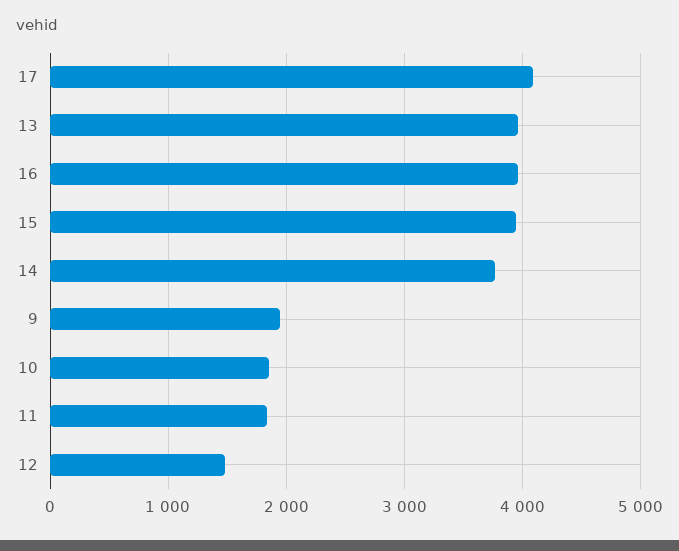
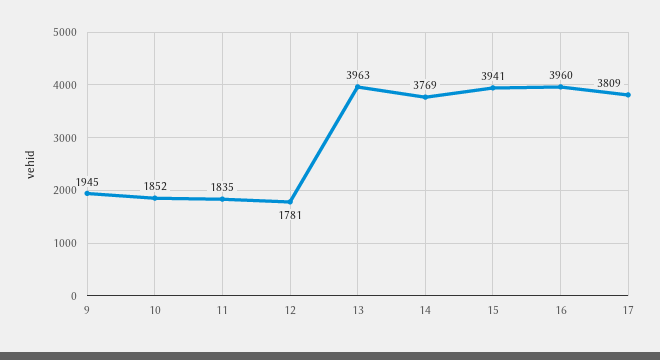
17: 4100 -> 3809
12: 1500 -> 1781

